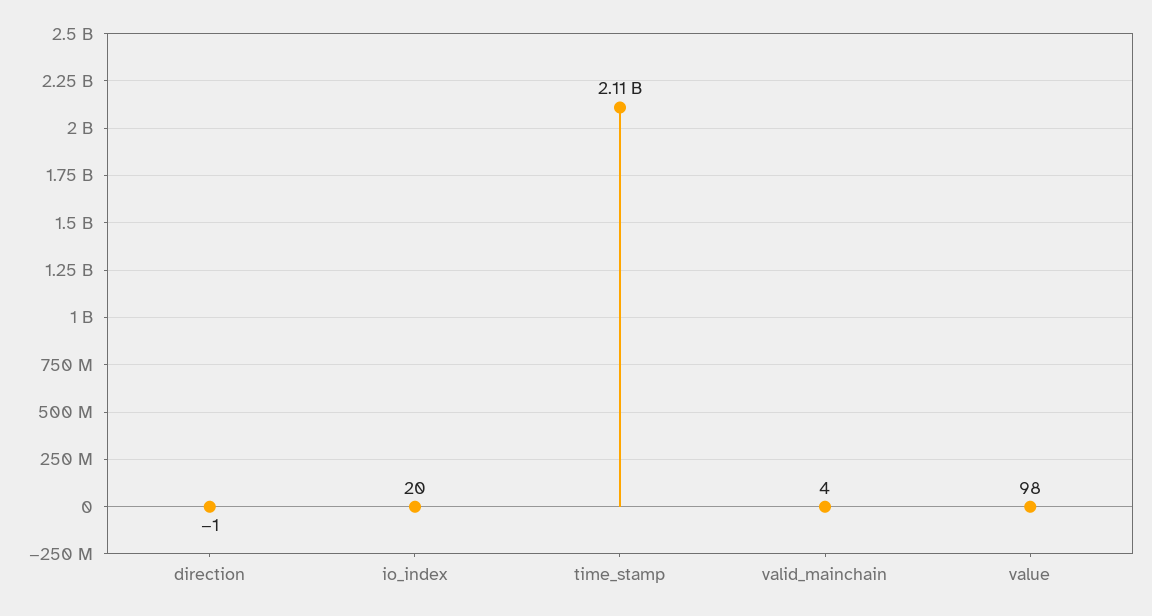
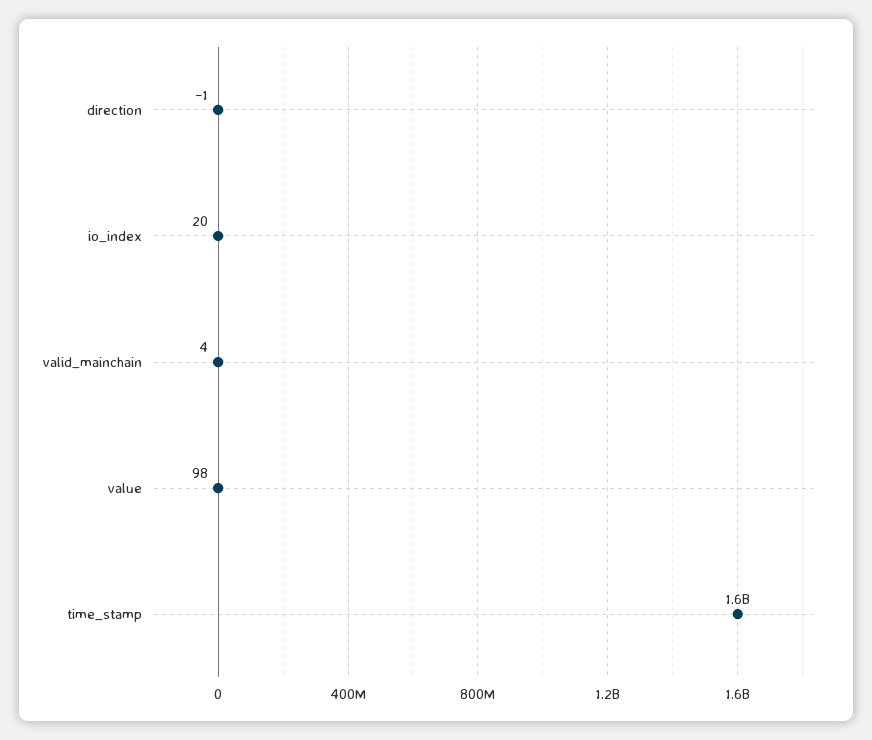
time_stamp: 2110000000 -> 1600000000

